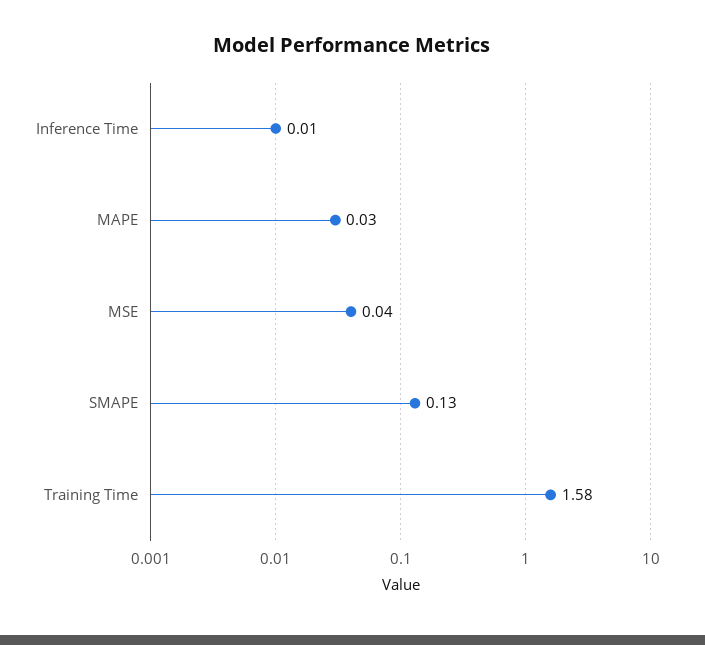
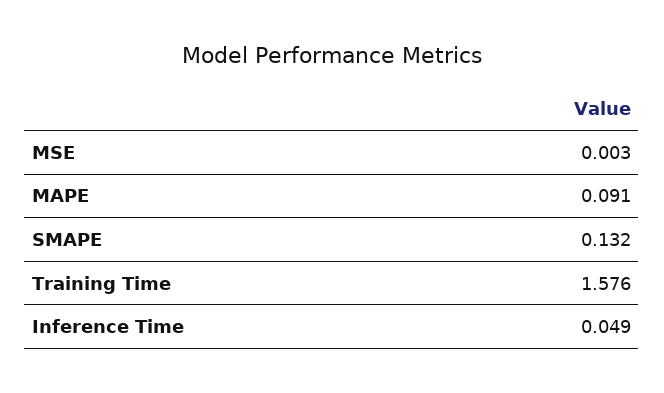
Inference Time: 0.01 -> 0.049
MAPE: 0.03 -> 0.091
MSE: 0.04 -> 0.003

